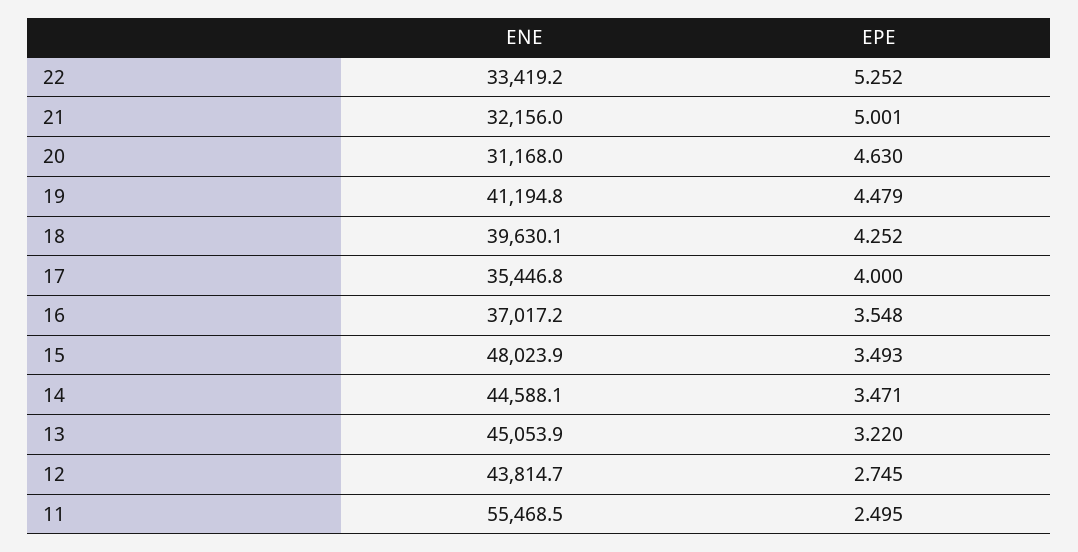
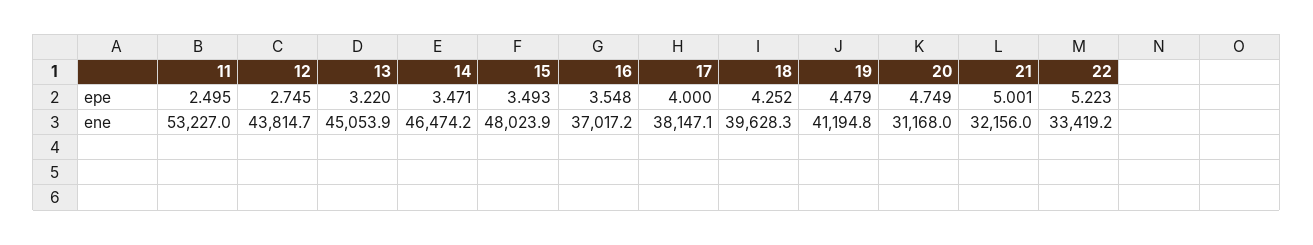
EPE, 22: 5.252 -> 5.223
EPE, 20: 4.63 -> 4.749
ENE, 18: 39630.1 -> 39628.3
ENE, 17: 35446.8 -> 38147.1
ENE, 14: 44588.1 -> 46474.2
ENE, 11: 55468.5 -> 53227

